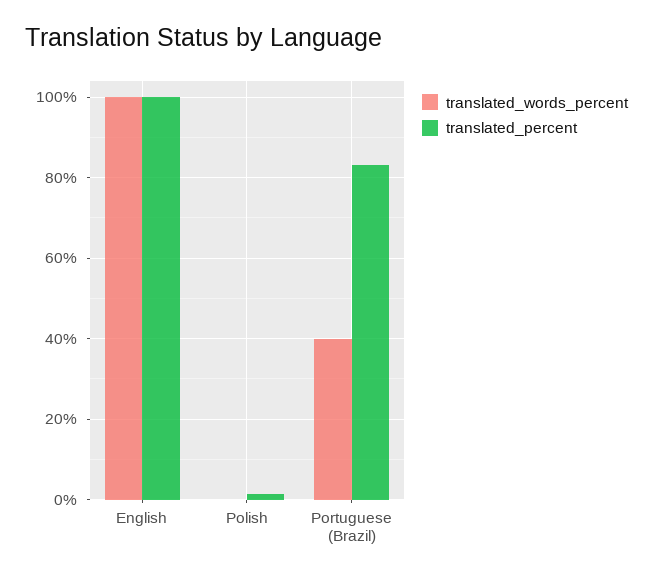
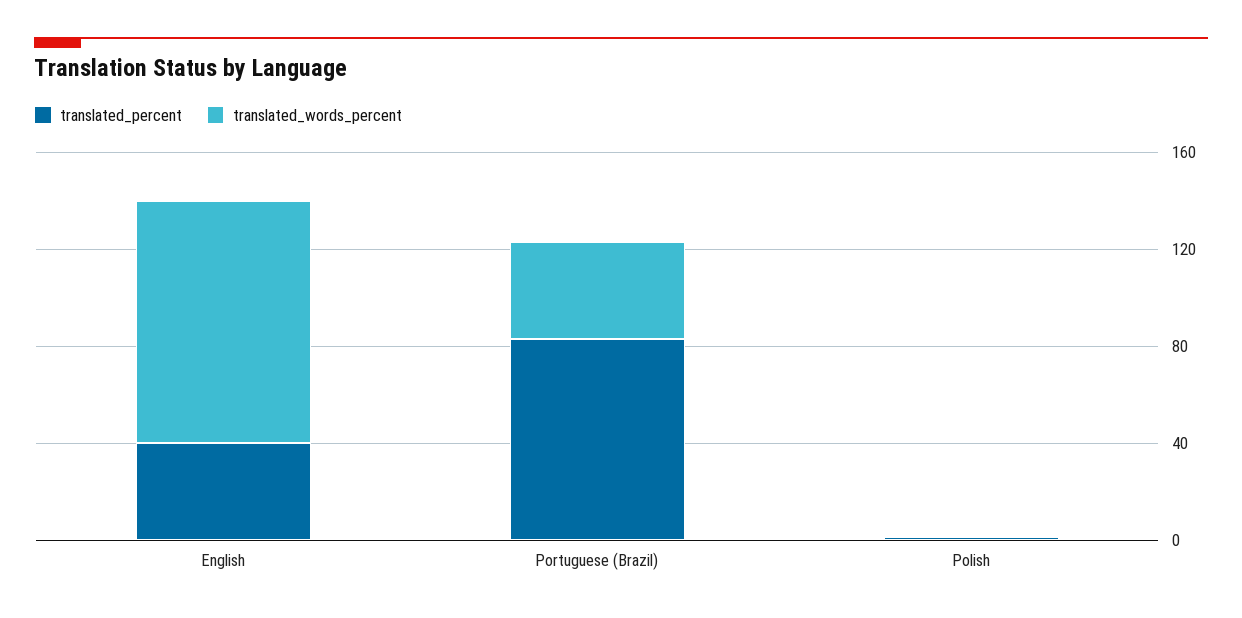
translated_percent, English: 100 -> 40

